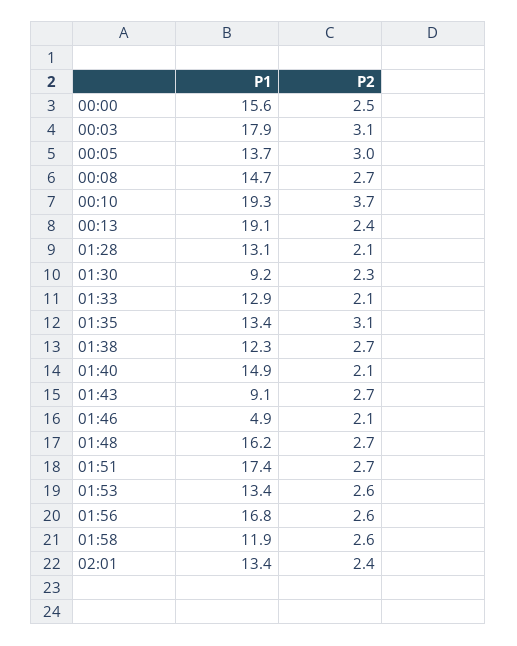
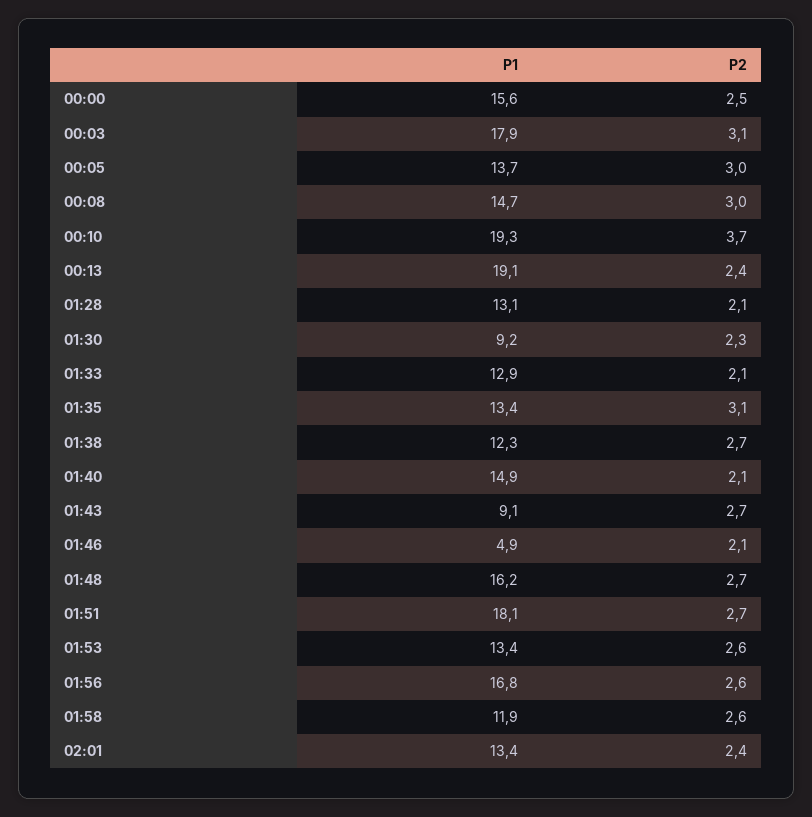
P2, 00:08: 2.7 -> 3
P1, 01:51: 17.4 -> 18.1

